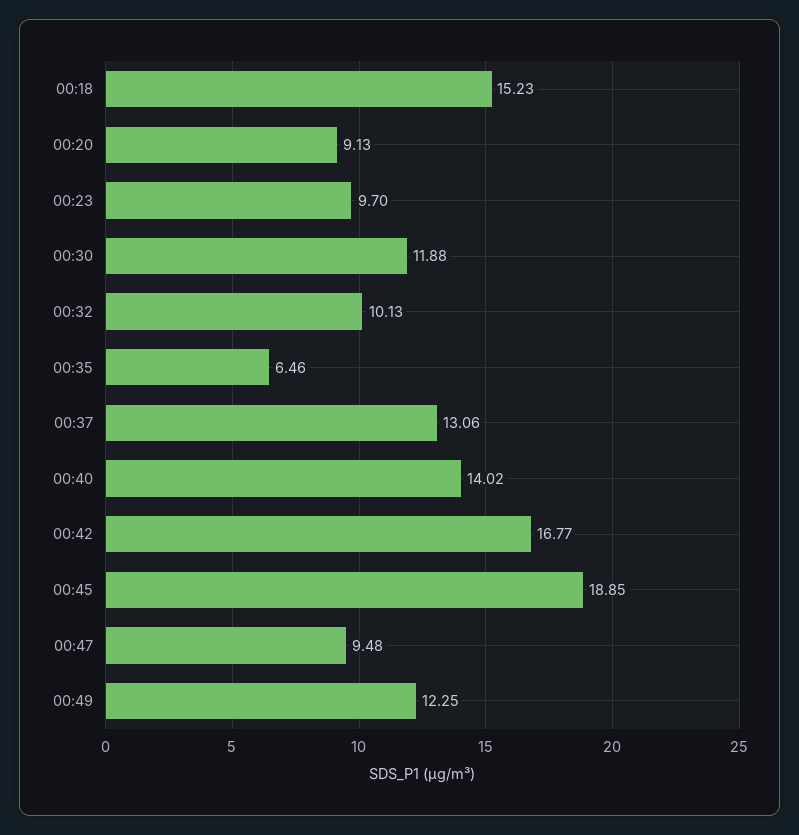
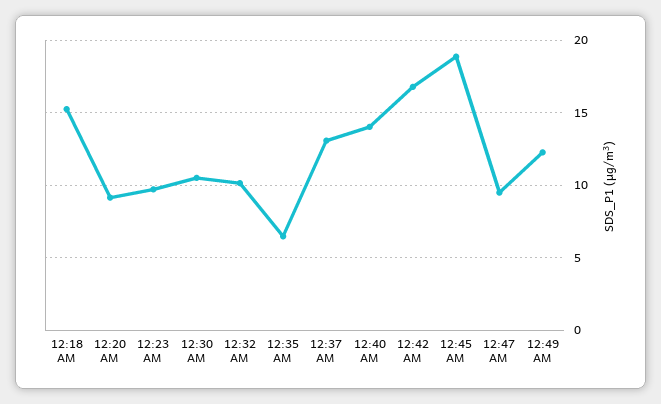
00:30: 11.88 -> 10.5

